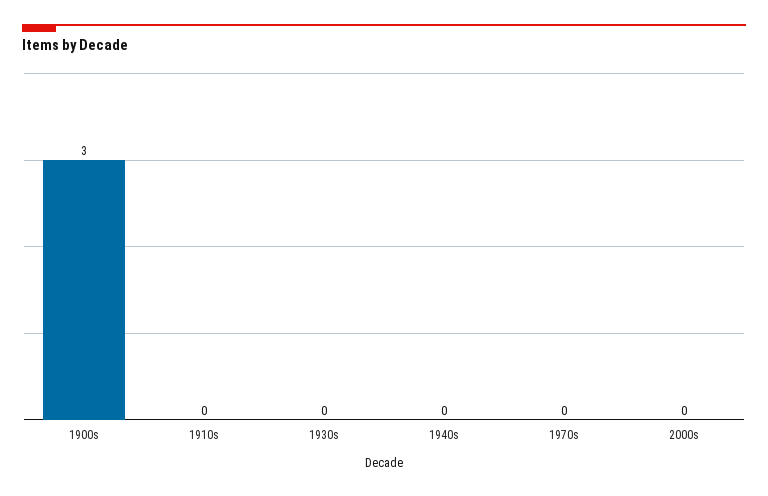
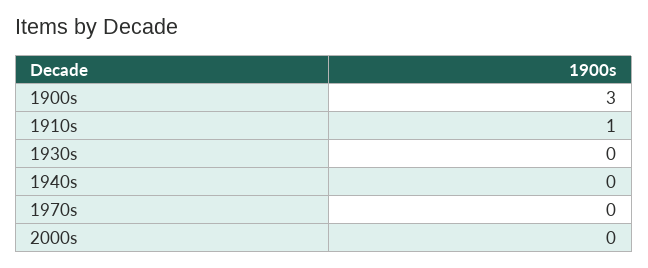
1910s: 0 -> 1

